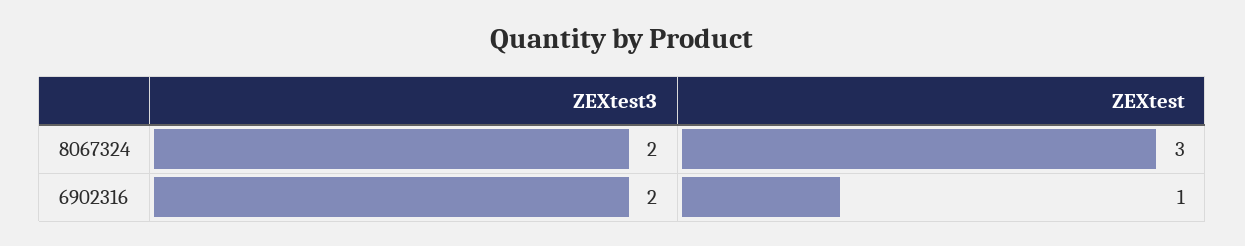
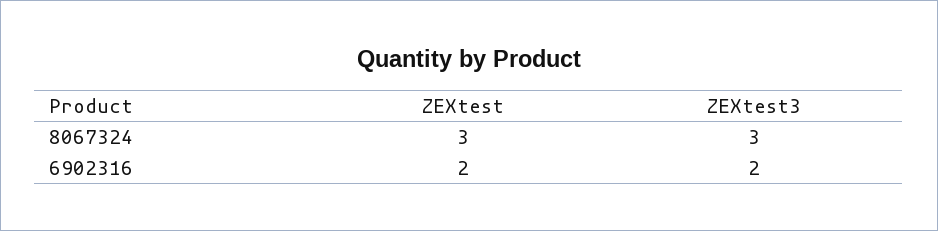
ZEXtest3, 8067324: 2 -> 3
ZEXtest, 6902316: 1 -> 2

